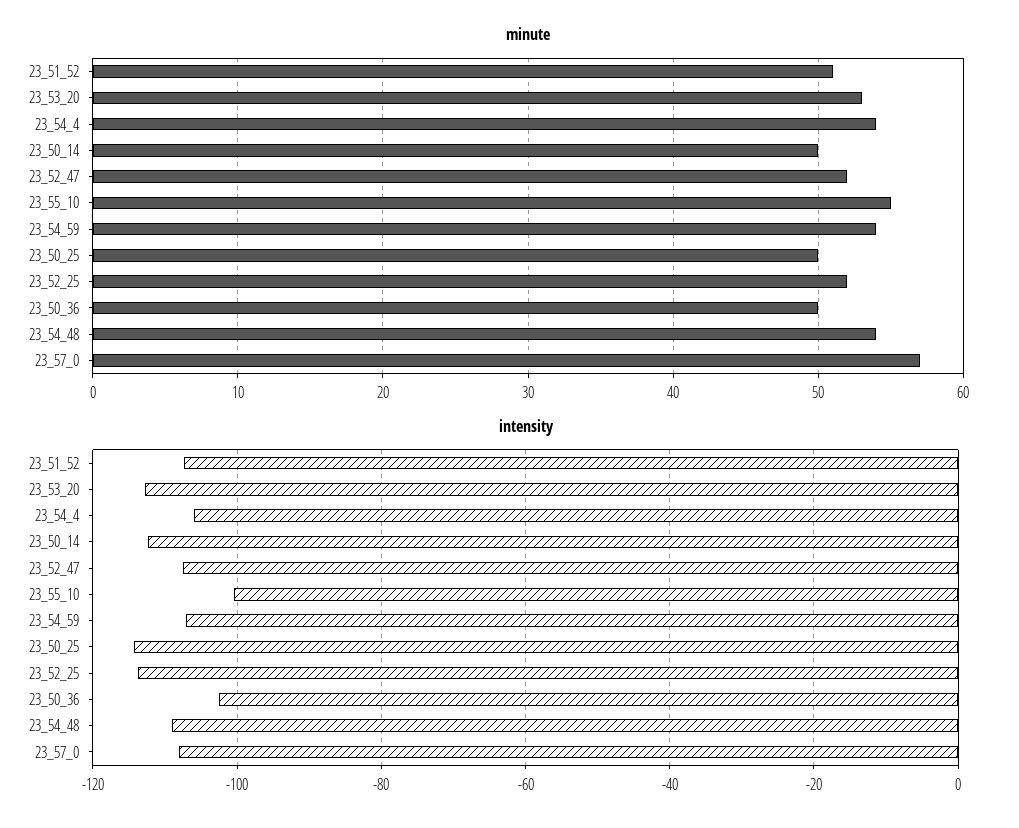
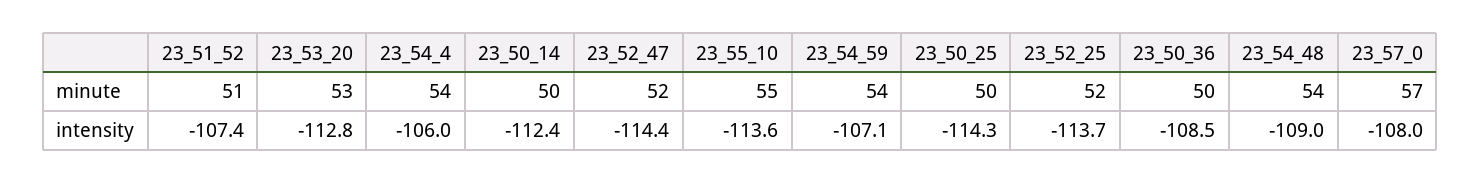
intensity, 23_52_47: -108 -> -114.4
intensity, 23_55_10: -100 -> -113.6
intensity, 23_50_36: -102 -> -108.5

